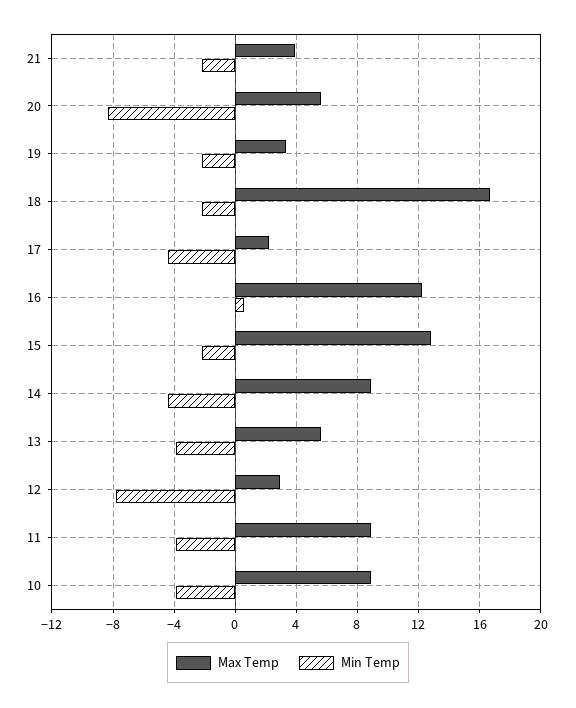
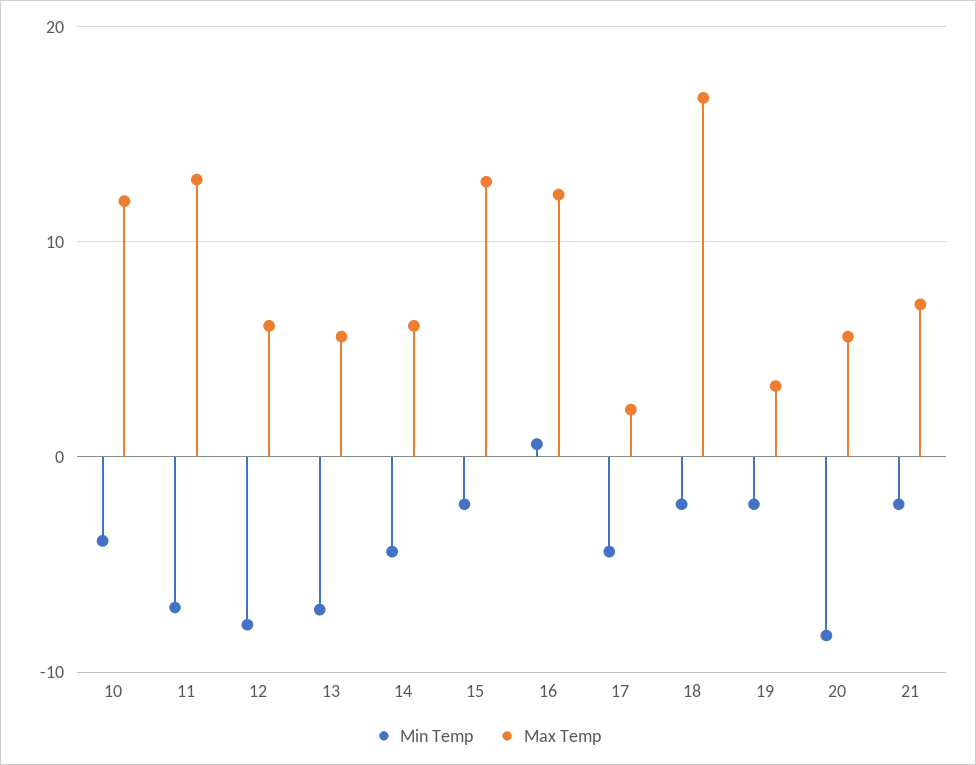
Max Temp, 21: 4 -> 7
Max Temp, 14: 9 -> 6
Min Temp, 13: -4 -> -7
Max Temp, 12: 3 -> 6
Max Temp, 11: 9 -> 13
Min Temp, 11: -4 -> -7
Max Temp, 10: 9 -> 12

